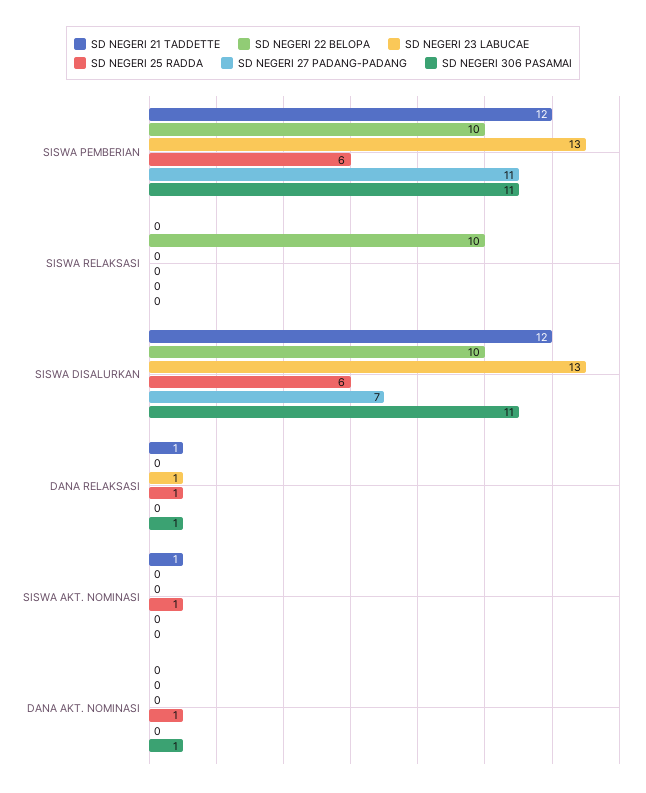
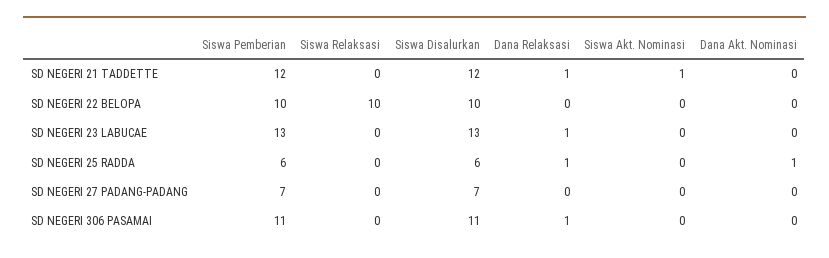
SD NEGERI 27 PADANG-PADANG, SISWA PEMBERIAN: 11 -> 7
SD NEGERI 25 RADDA, SISWA AKT. NOMINASI: 1 -> 0
SD NEGERI 306 PASAMAI, DANA AKT. NOMINASI: 1 -> 0

